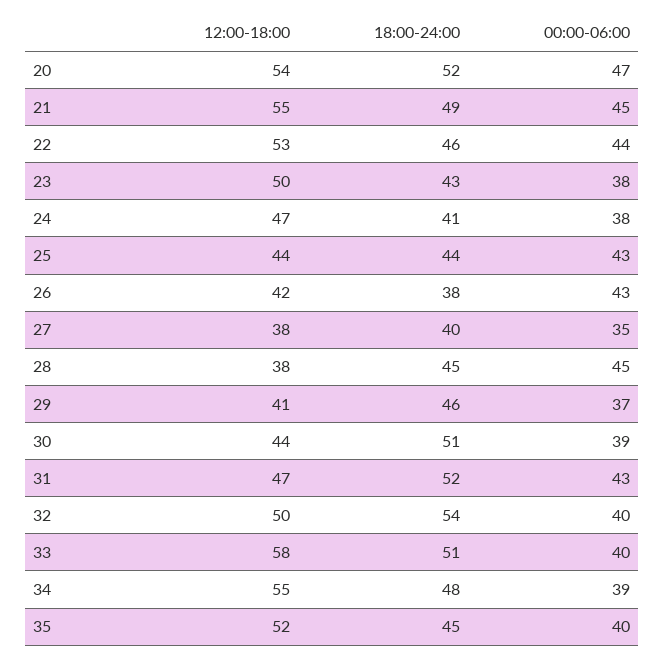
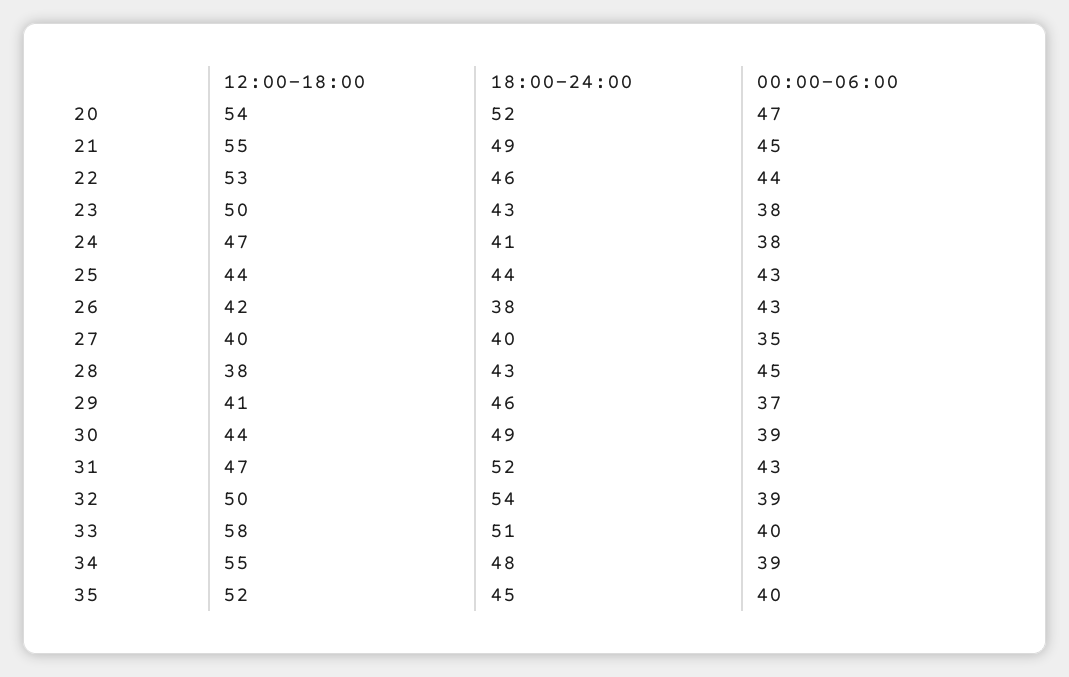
12:00-18:00, 27: 38 -> 40
18:00-24:00, 28: 45 -> 43
18:00-24:00, 30: 51 -> 49
00:00-06:00, 32: 40 -> 39

